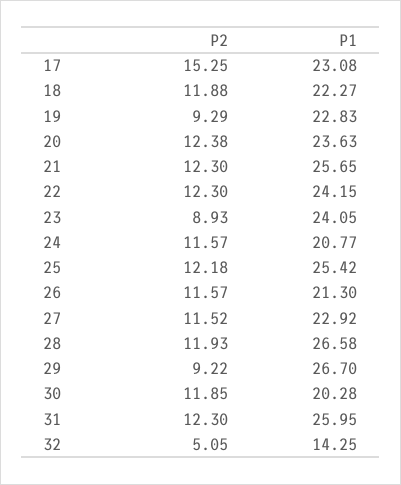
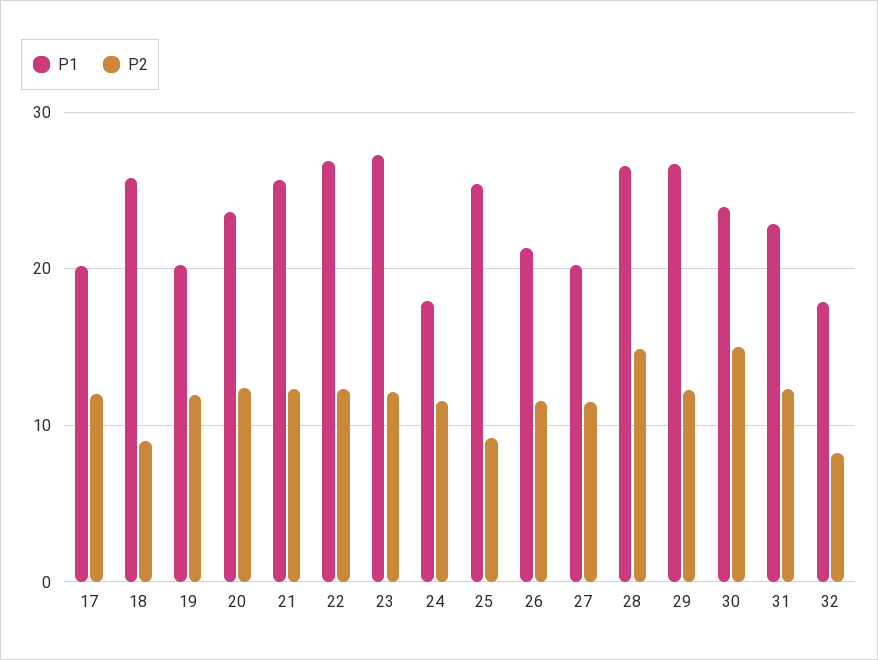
P2, 17: 15.25 -> 12
P1, 17: 23.08 -> 20
P2, 18: 11.88 -> 9
P1, 18: 22.27 -> 26
P2, 19: 9.29 -> 12
P1, 19: 22.83 -> 20
P1, 22: 24.15 -> 27
P2, 23: 8.93 -> 12
P1, 23: 24.05 -> 27
P1, 24: 20.77 -> 18
P2, 25: 12.18 -> 9
P1, 27: 22.92 -> 20
P2, 28: 11.93 -> 15
P2, 29: 9.22 -> 12
P2, 30: 11.85 -> 15
P1, 30: 20.28 -> 24
P1, 31: 25.95 -> 23
P2, 32: 5.05 -> 8
P1, 32: 14.25 -> 18

